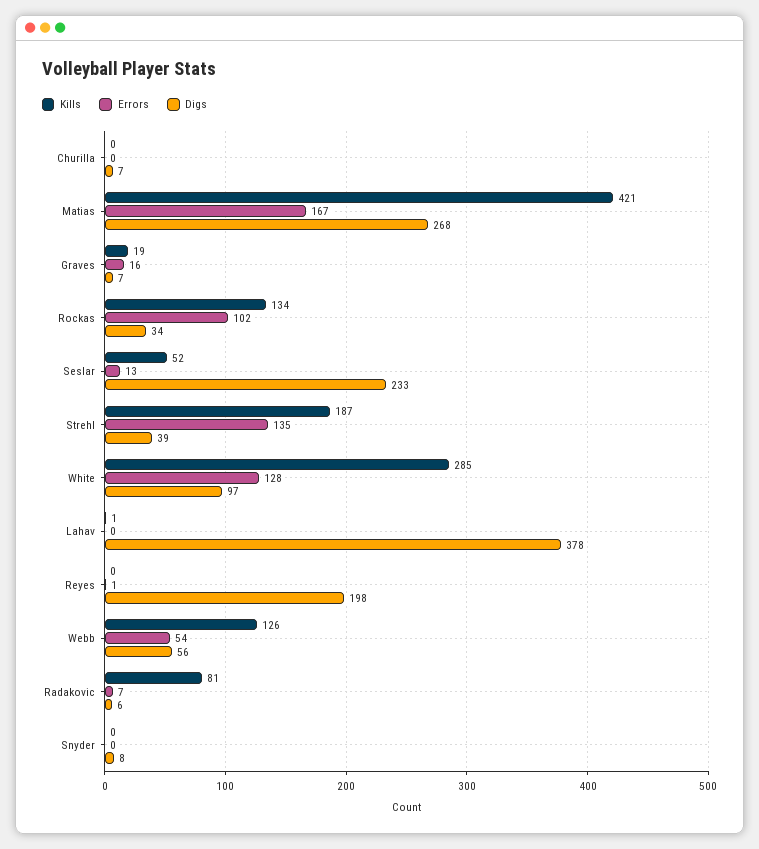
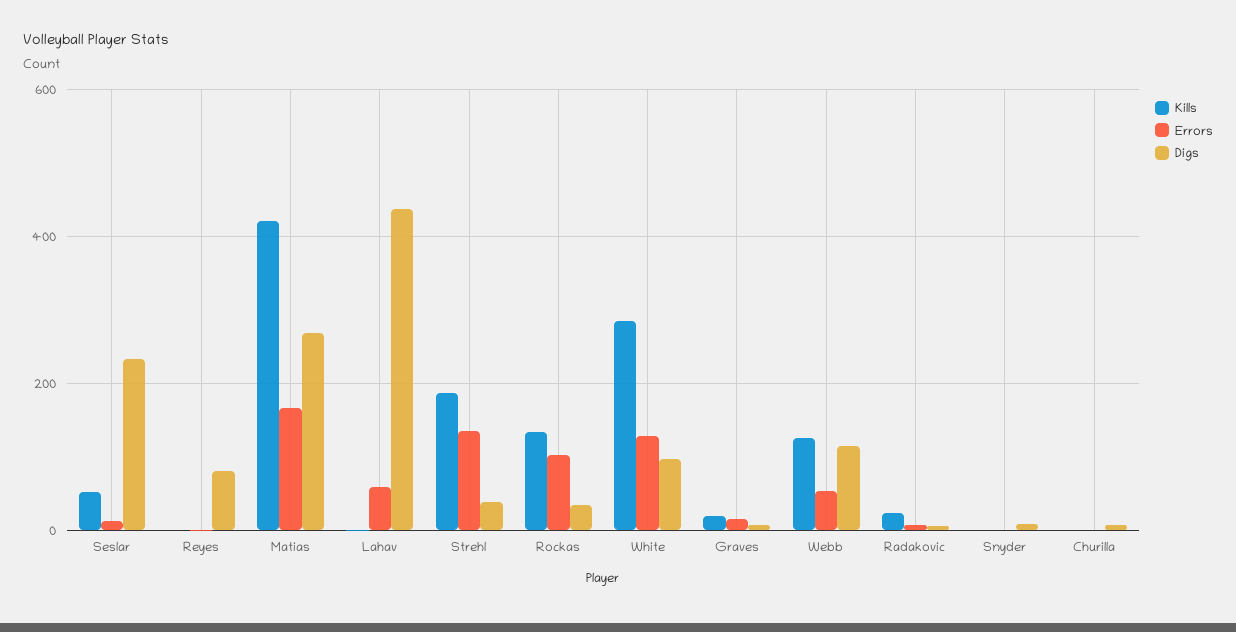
Errors, Lahav: 0 -> 60
Digs, Lahav: 378 -> 440
Digs, Reyes: 198 -> 80
Digs, Webb: 56 -> 120
Kills, Radakovic: 81 -> 20

